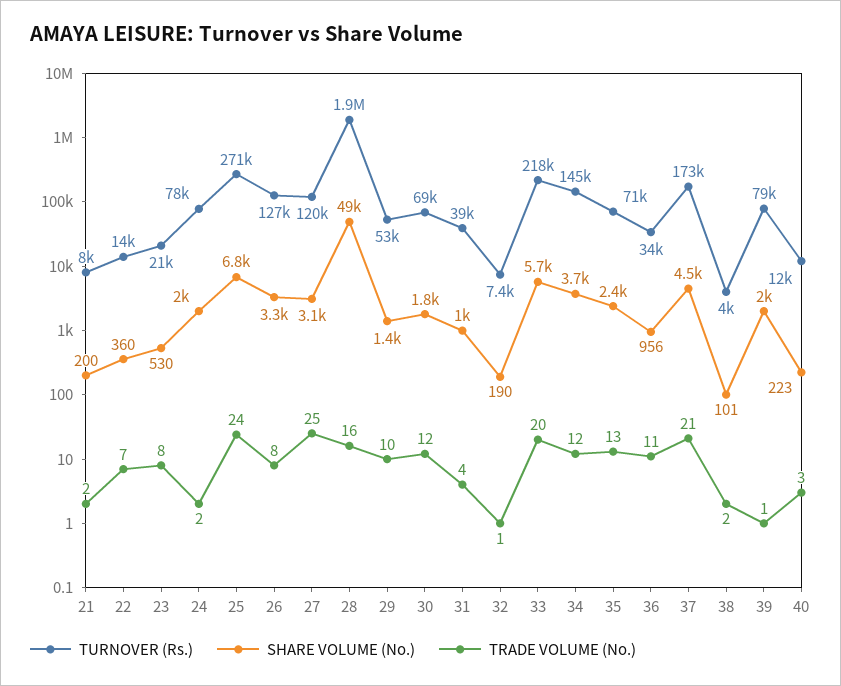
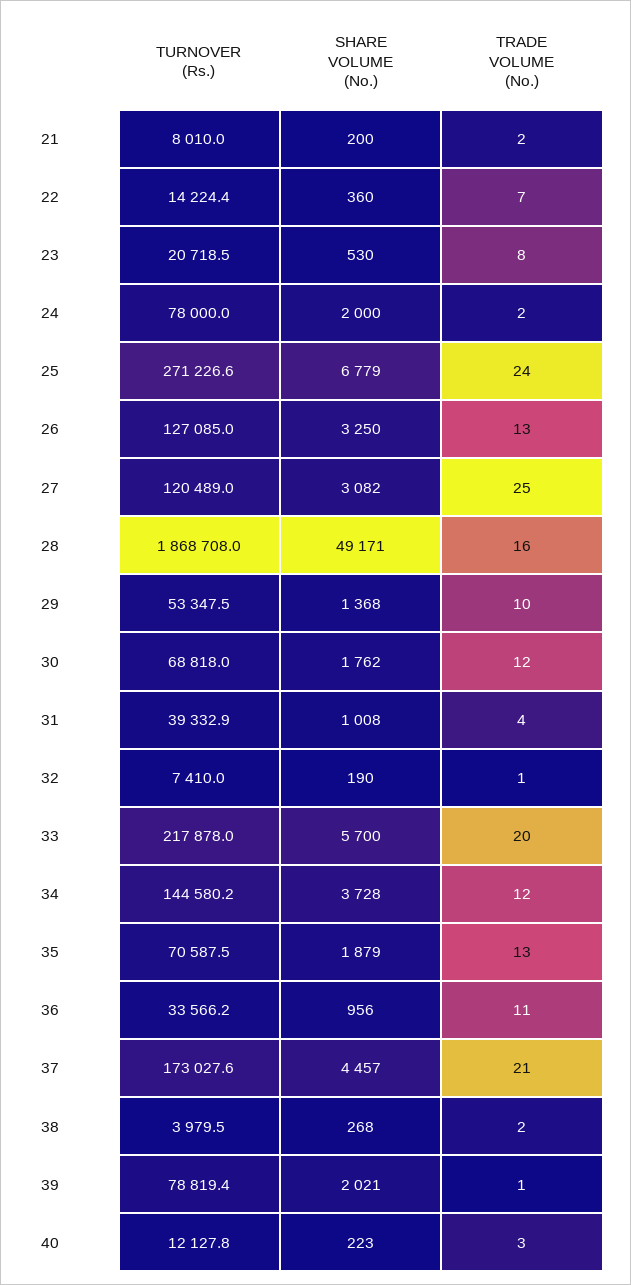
TRADE VOLUME (No.), 26: 8 -> 13
SHARE VOLUME (No.), 35: 2400 -> 1879
SHARE VOLUME (No.), 38: 101 -> 268

